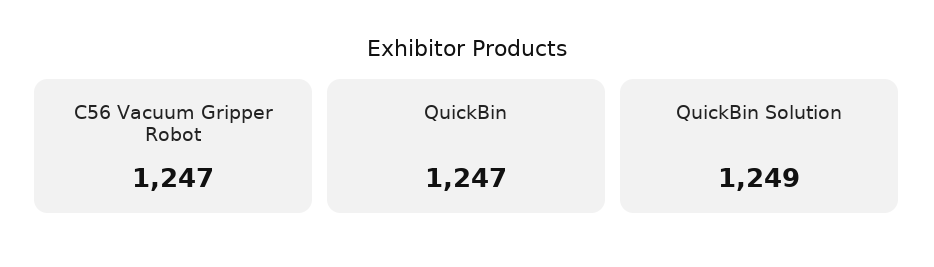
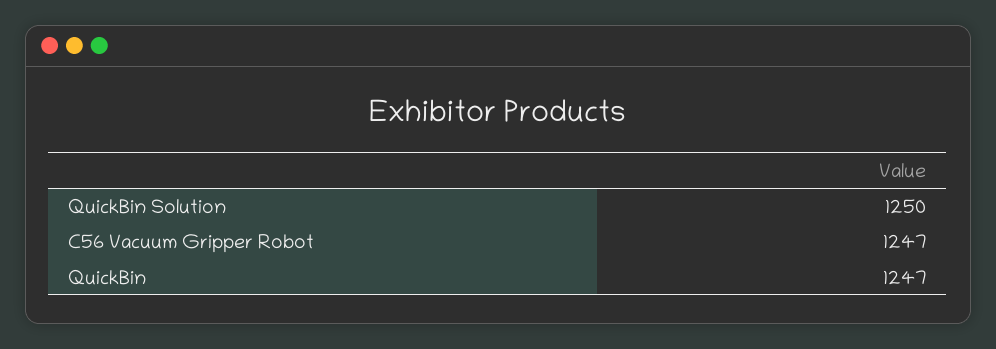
QuickBin Solution: 1249 -> 1250

